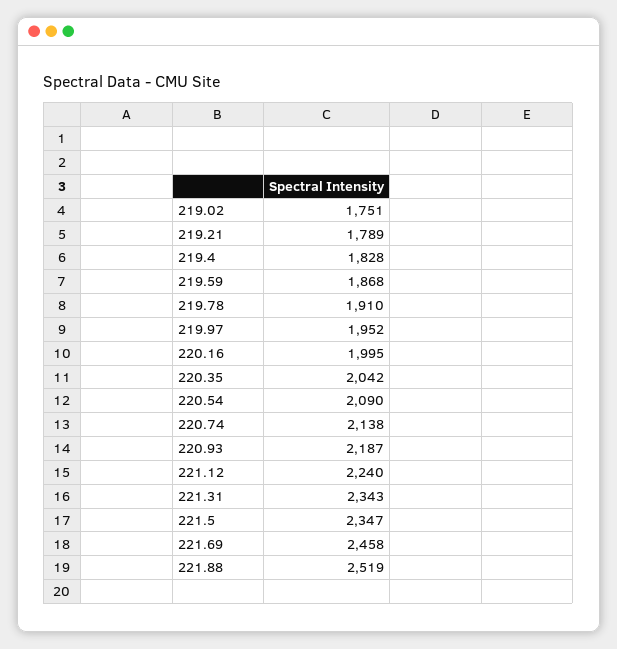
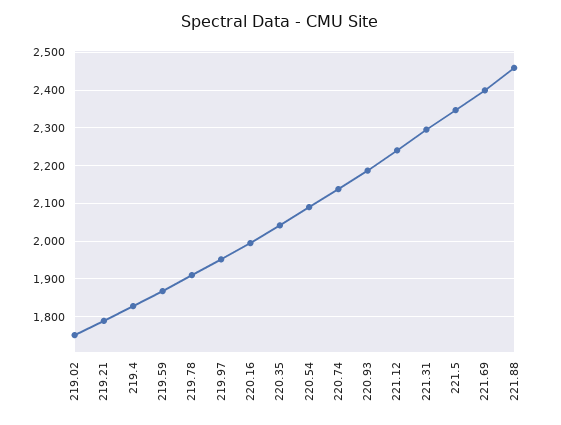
221.31: 2343 -> 2300
221.69: 2458 -> 2400
221.88: 2519 -> 2460

